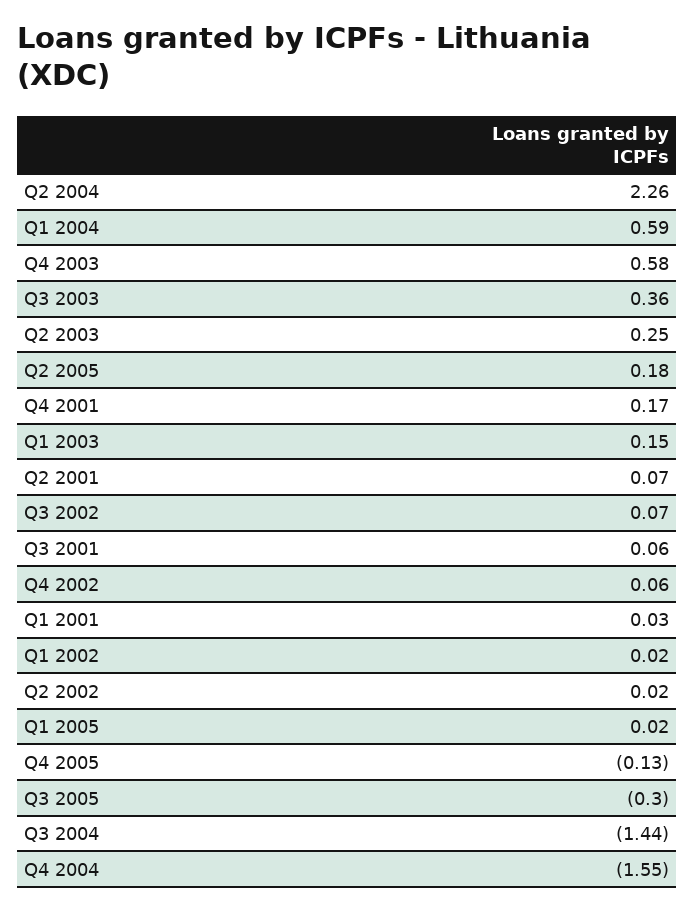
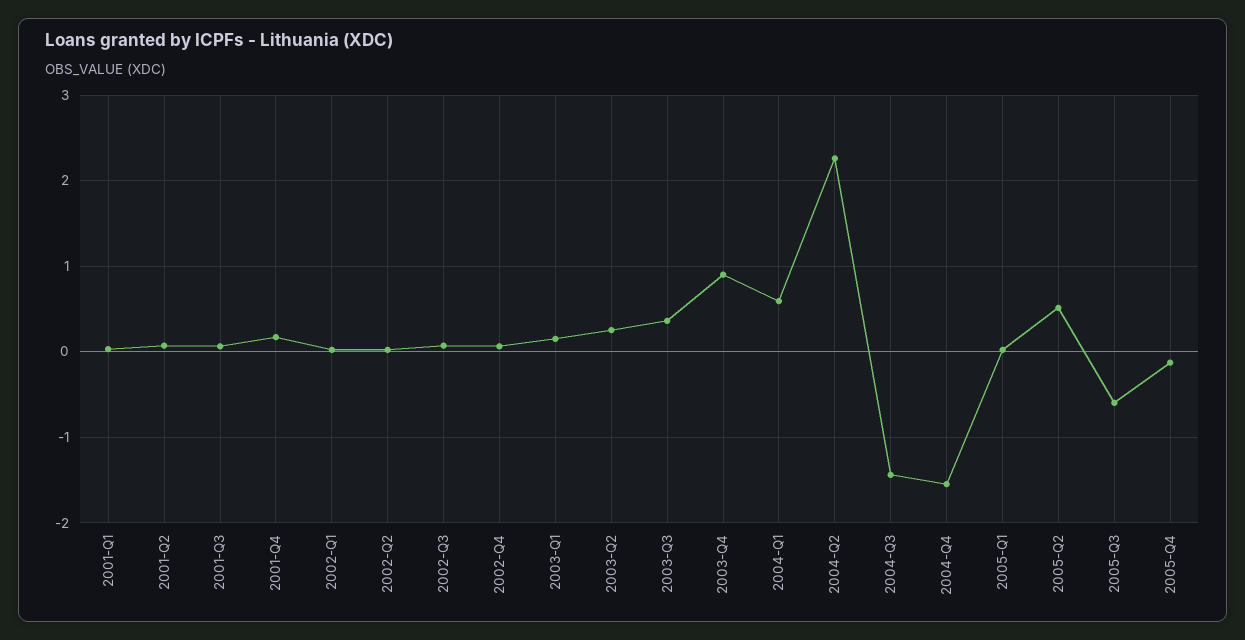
Q4 2003: 0.58 -> 0.9
Q2 2005: 0.18 -> 0.5
Q3 2005: -0.3 -> -0.6

